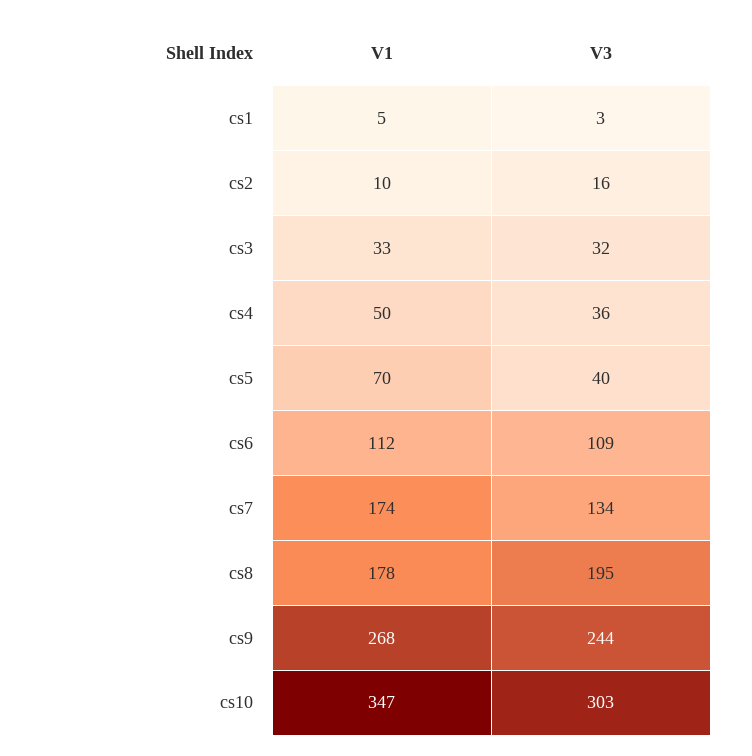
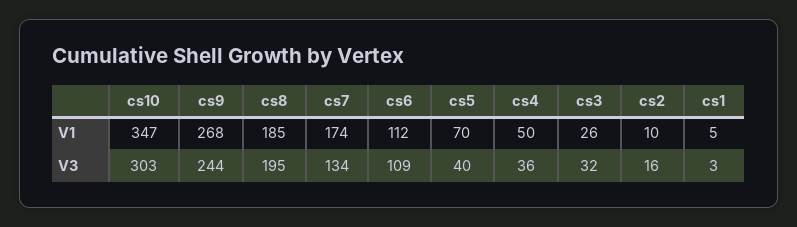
V1, cs3: 33 -> 26
V1, cs8: 178 -> 185

